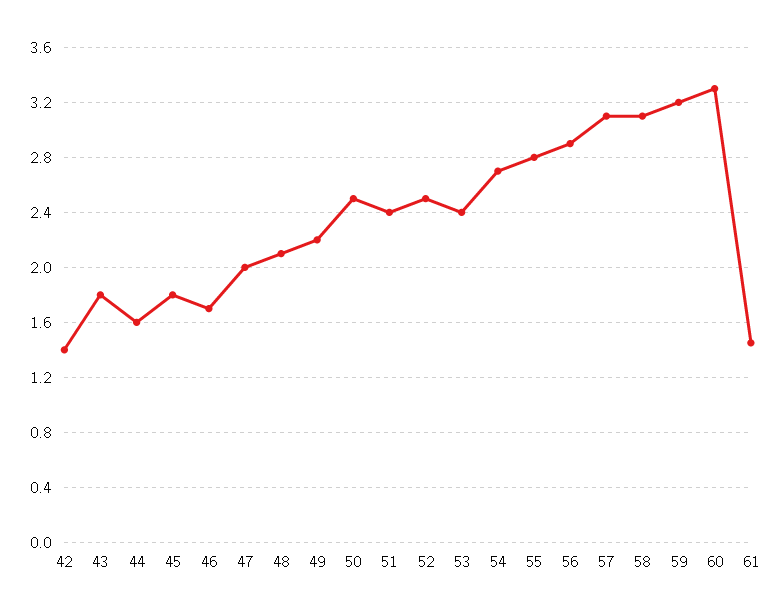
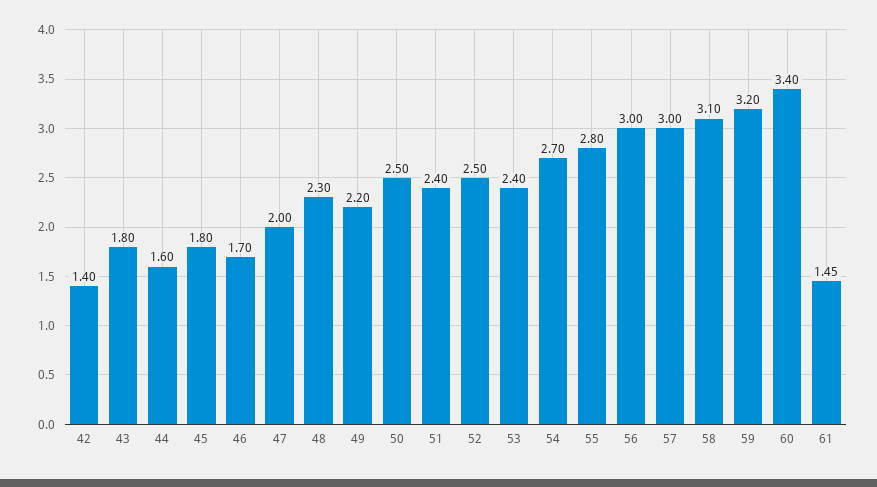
48: 2.1 -> 2.3
56: 2.9 -> 3
57: 3.1 -> 3
60: 3.3 -> 3.4

